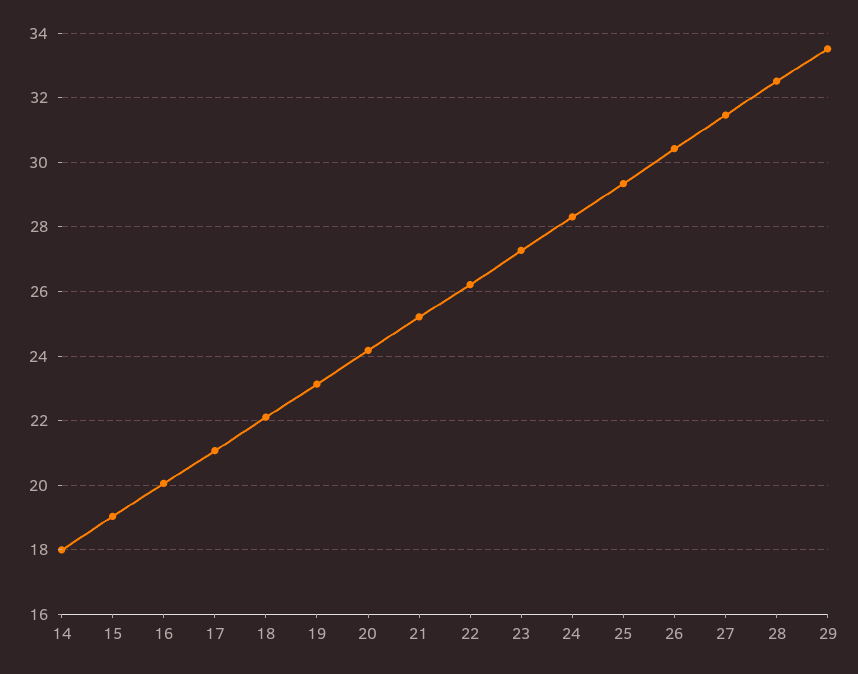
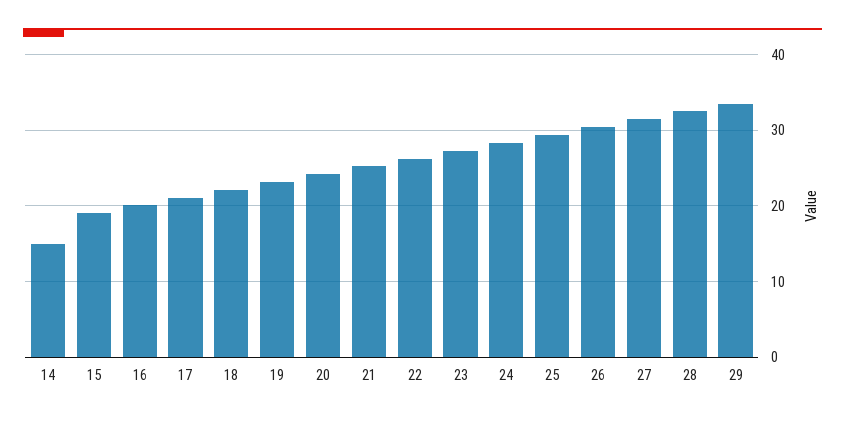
14: 18 -> 15

